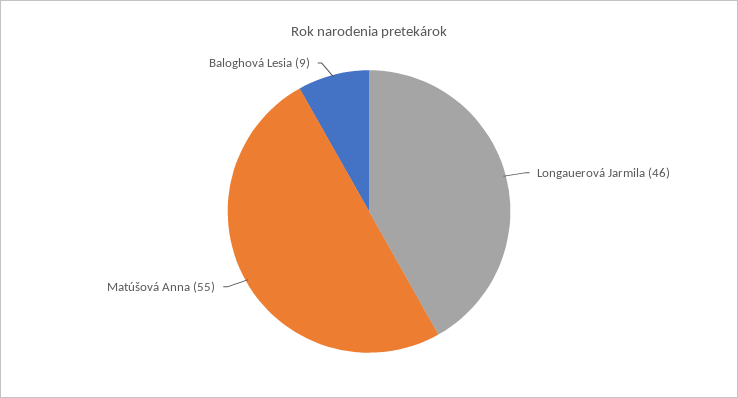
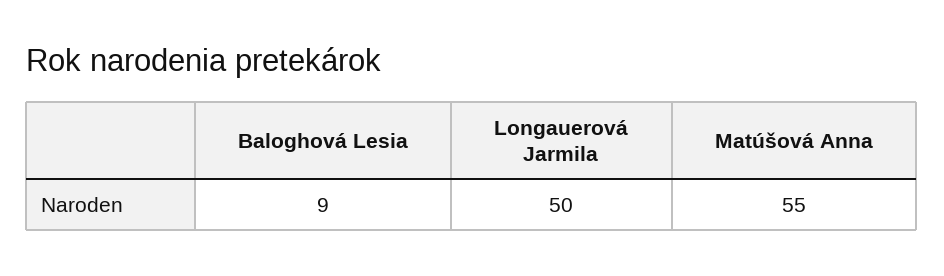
Longauerová Jarmila: 46 -> 50

